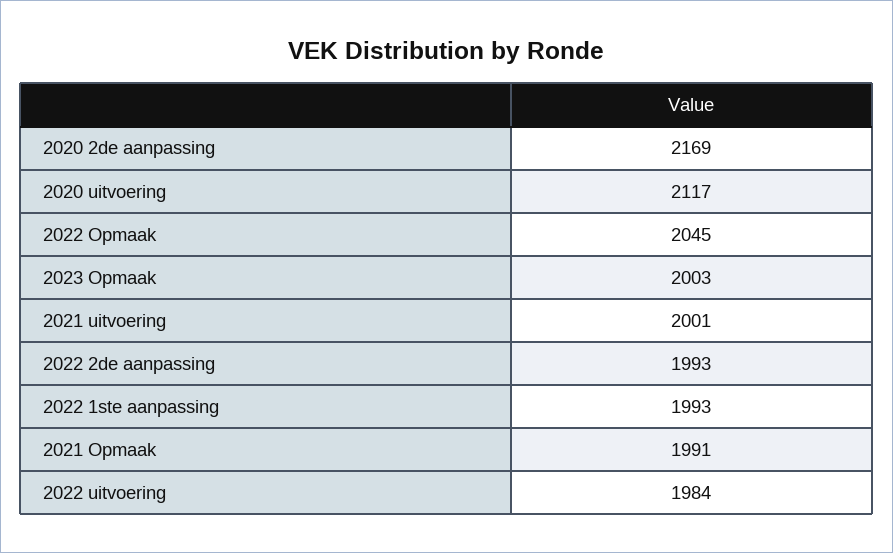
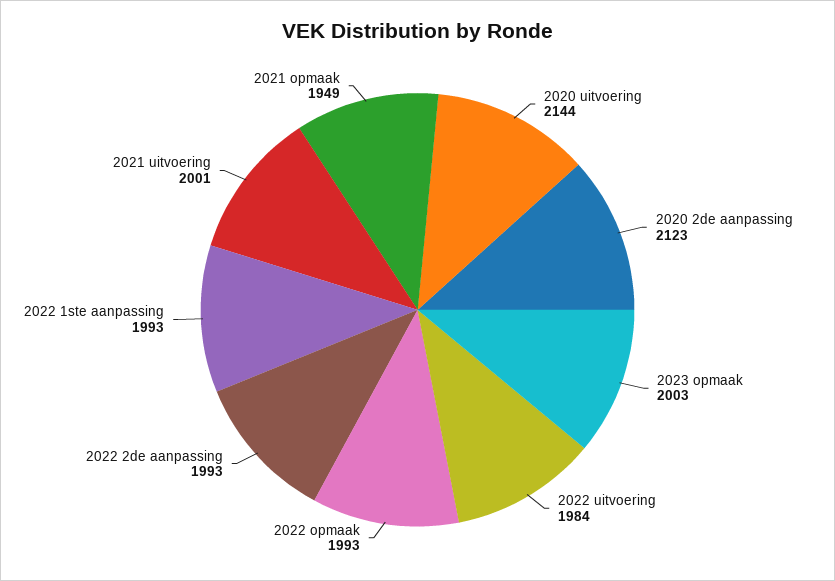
2020 2de aanpassing: 2169 -> 2123
2020 uitvoering: 2117 -> 2144
2022 Opmaak: 2045 -> 1993
2021 Opmaak: 1991 -> 1949

